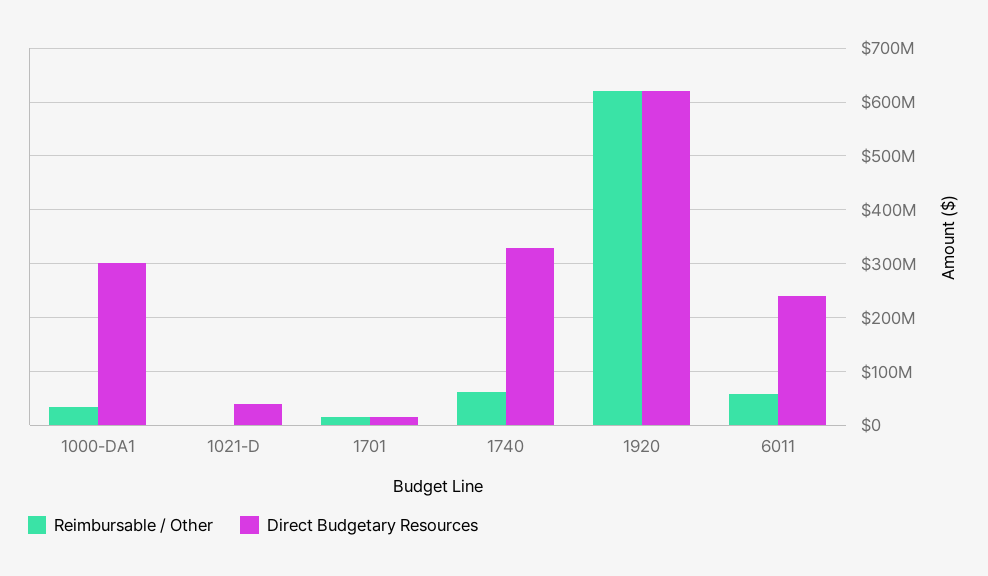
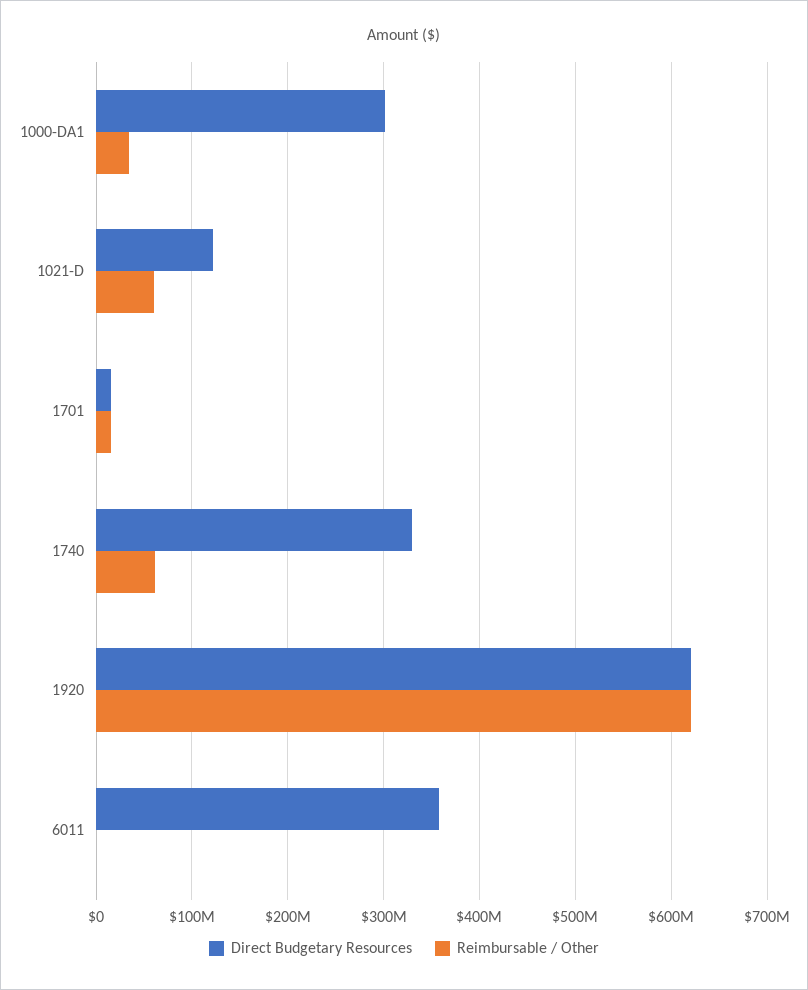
Reimbursable / Other, 1021-D: 0 -> 60000000
Direct Budgetary Resources, 1021-D: 40000000 -> 120000000
Reimbursable / Other, 6011: 60000000 -> 0
Direct Budgetary Resources, 6011: 240000000 -> 360000000

